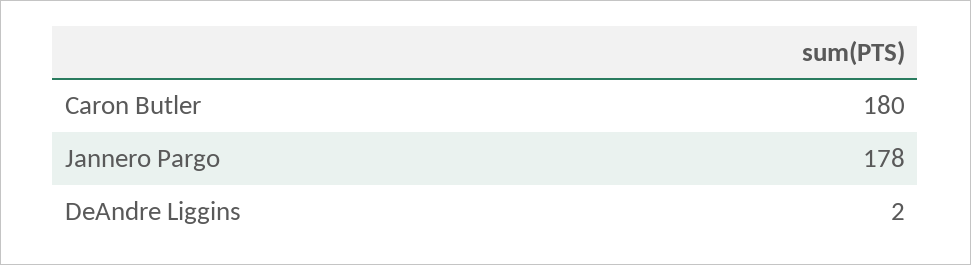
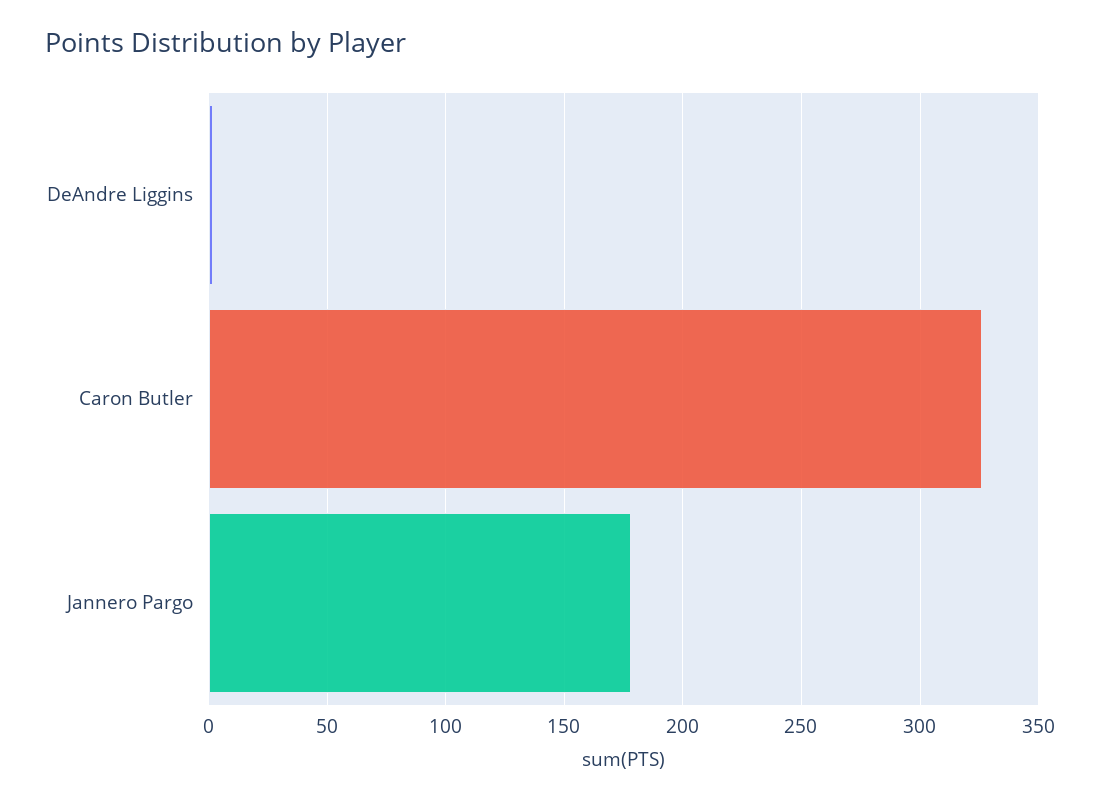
Caron Butler: 180 -> 325

